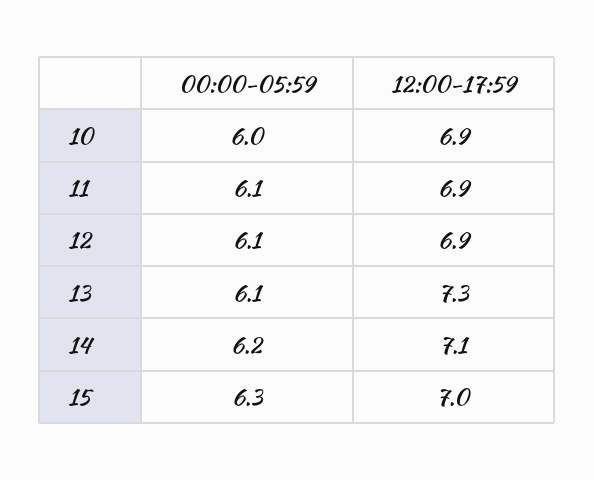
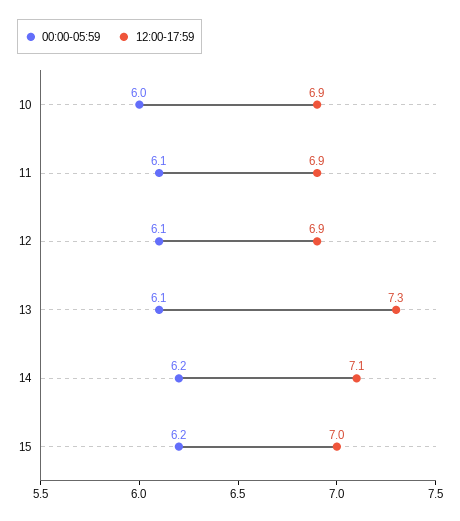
00:00-05:59, 15: 6.3 -> 6.2

